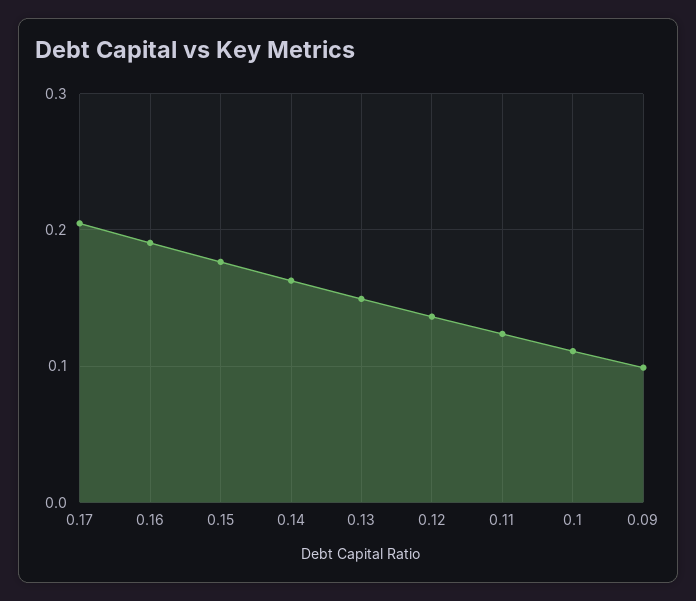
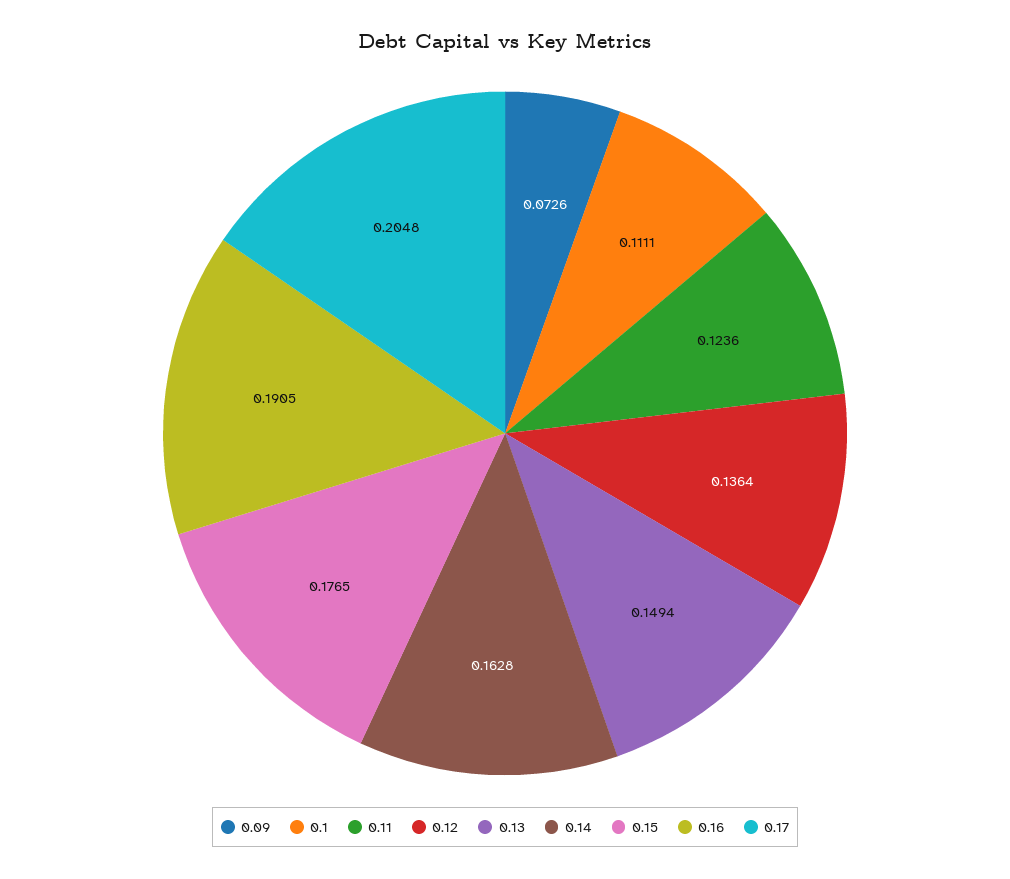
0.09: 0.1 -> 0.0726

